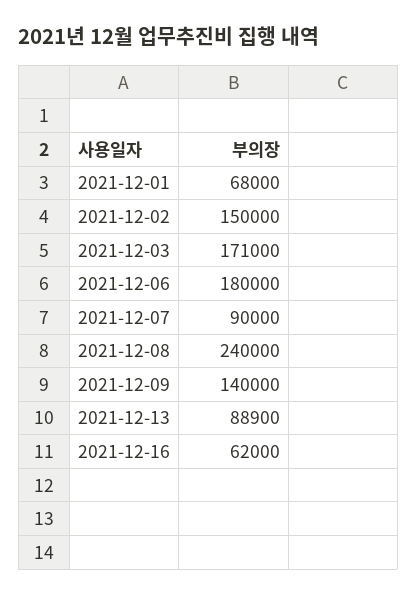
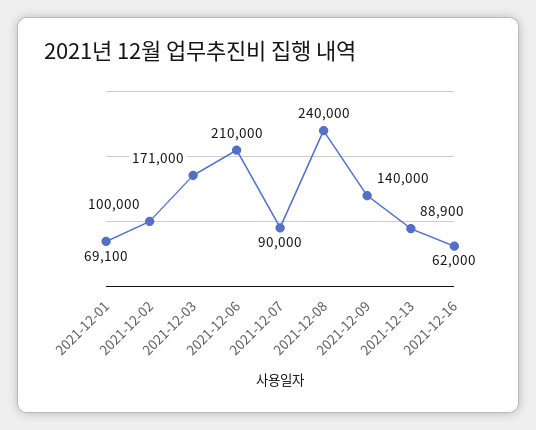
2021-12-01: 68000 -> 69100
2021-12-02: 150000 -> 100000
2021-12-06: 180000 -> 210000

